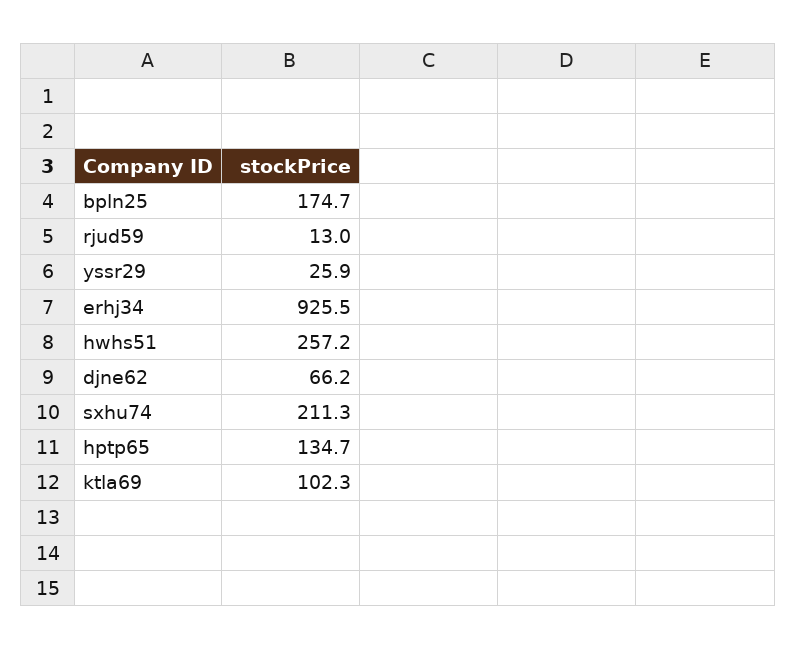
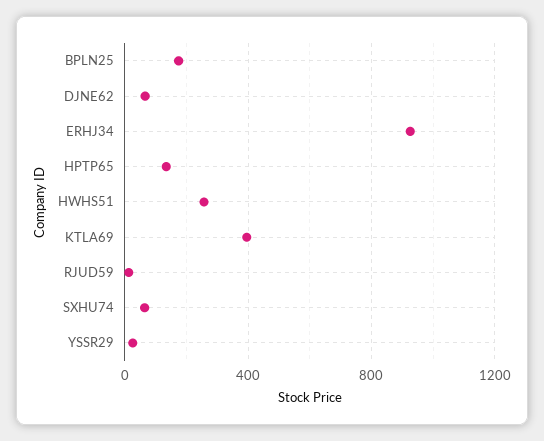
sxhu74: 211.3 -> 50
ktla69: 102.3 -> 400

